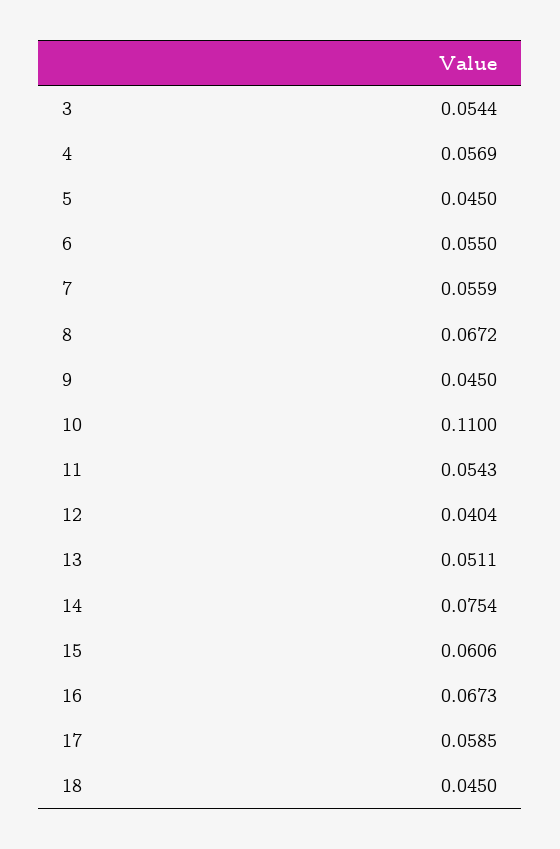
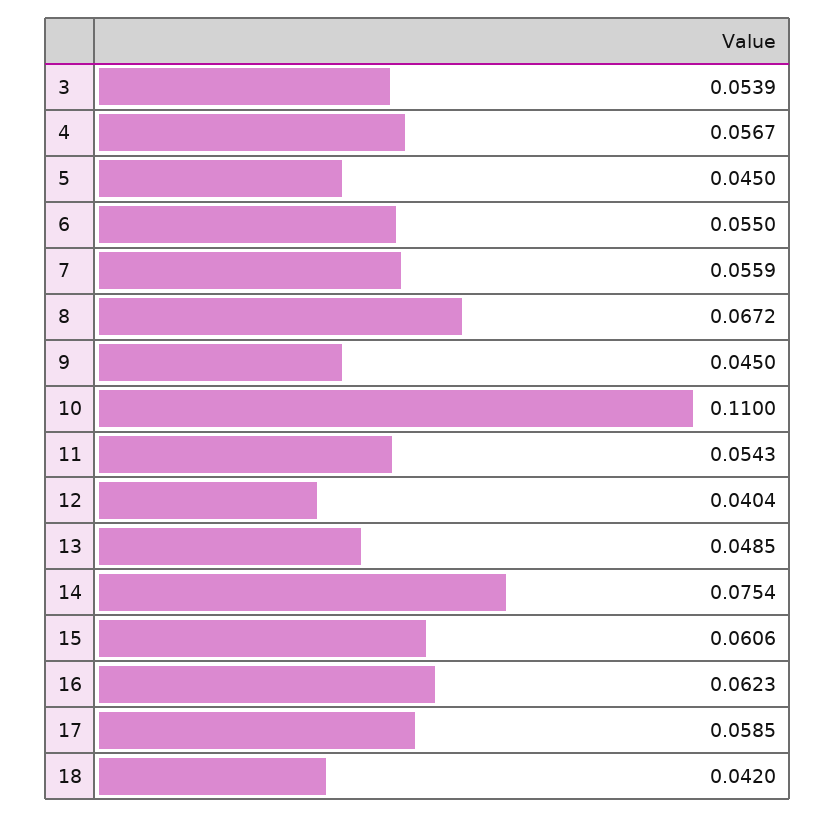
3: 0.0544 -> 0.0539
4: 0.0569 -> 0.0567
13: 0.0511 -> 0.0485
16: 0.0673 -> 0.0623
18: 0.045 -> 0.042

